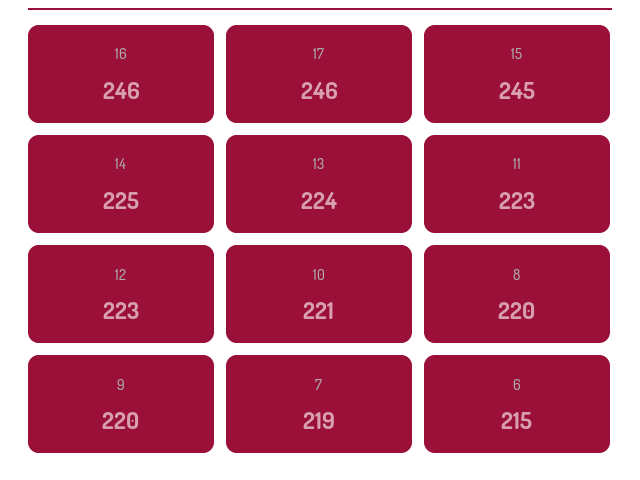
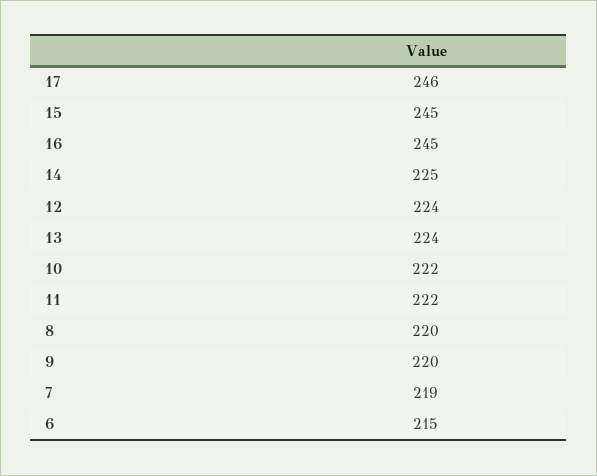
16: 246 -> 245
11: 223 -> 222
12: 223 -> 224
10: 221 -> 222

